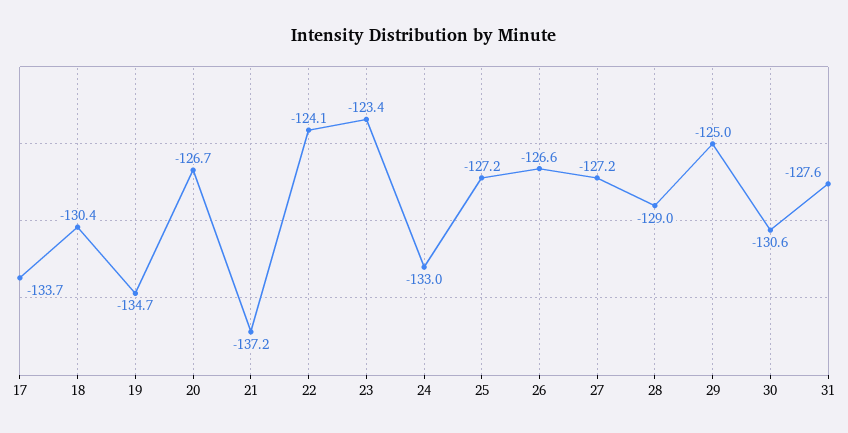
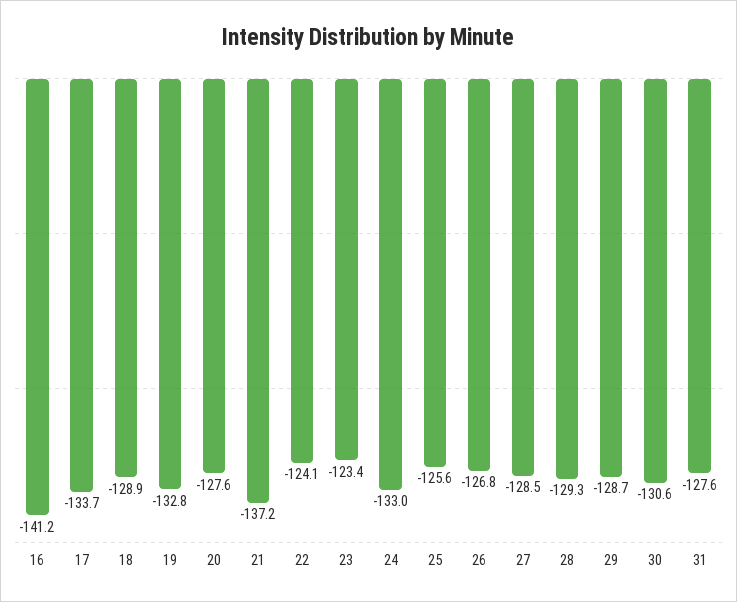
18: -130.4 -> -128.9
19: -134.7 -> -132.8
20: -126.7 -> -127.6
25: -127.2 -> -125.6
26: -126.6 -> -126.8
27: -127.2 -> -128.5
28: -129 -> -129.3
29: -125 -> -128.7
16: none -> -141.2

